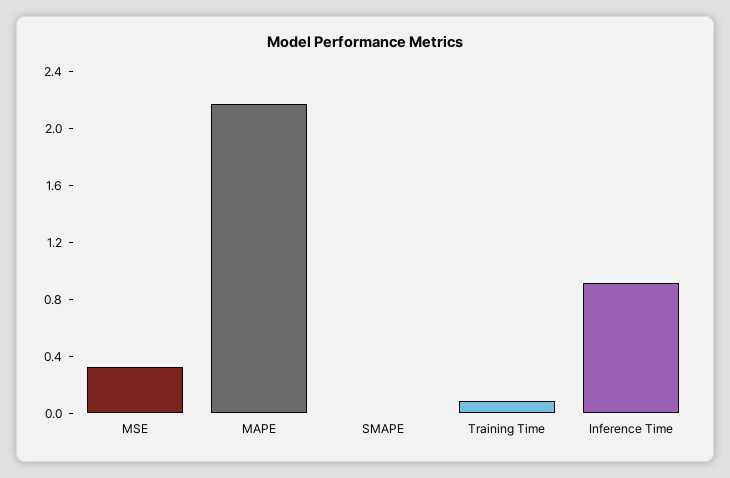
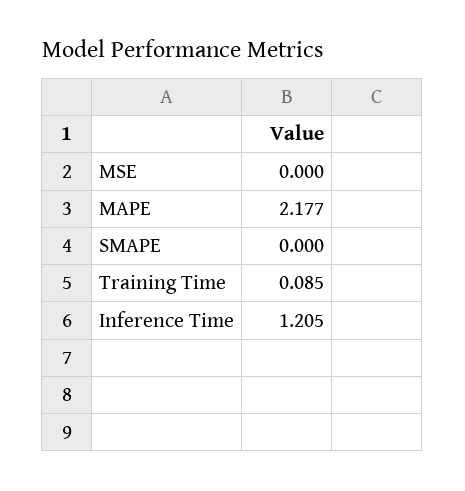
MSE: 0.3 -> 0
Inference Time: 0.9 -> 1.205

